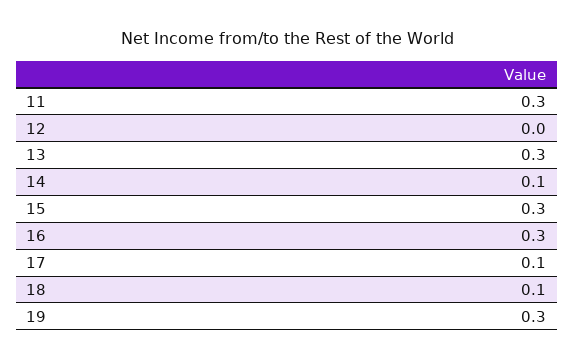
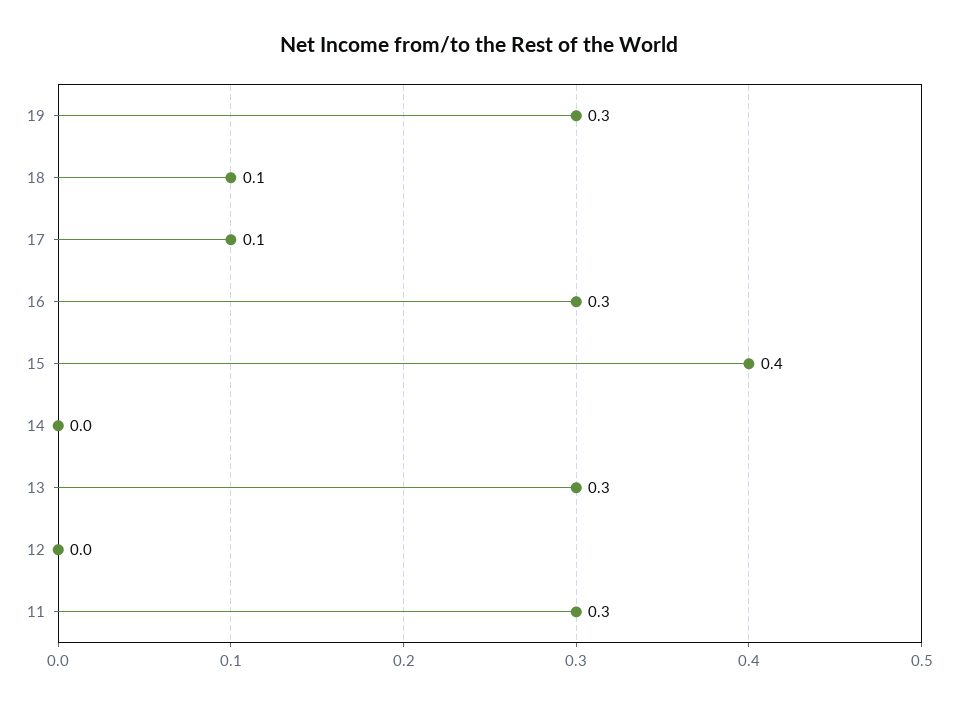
14: 0.1 -> 0
15: 0.3 -> 0.4

